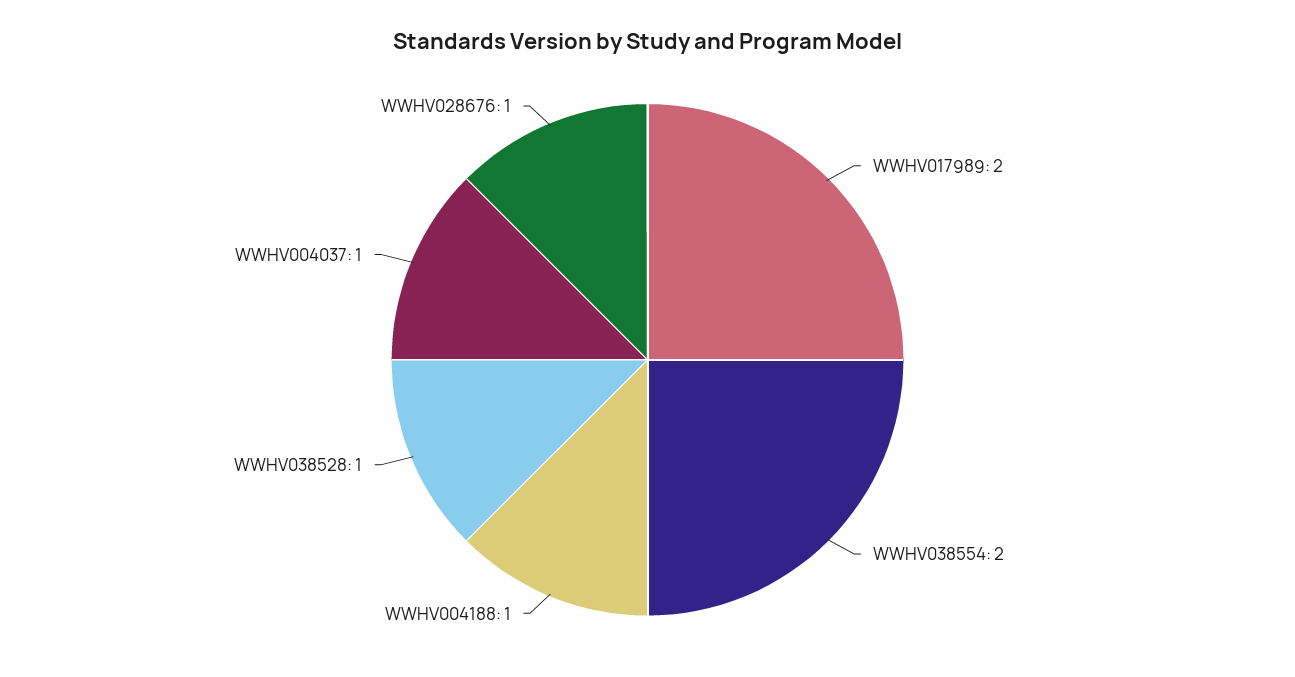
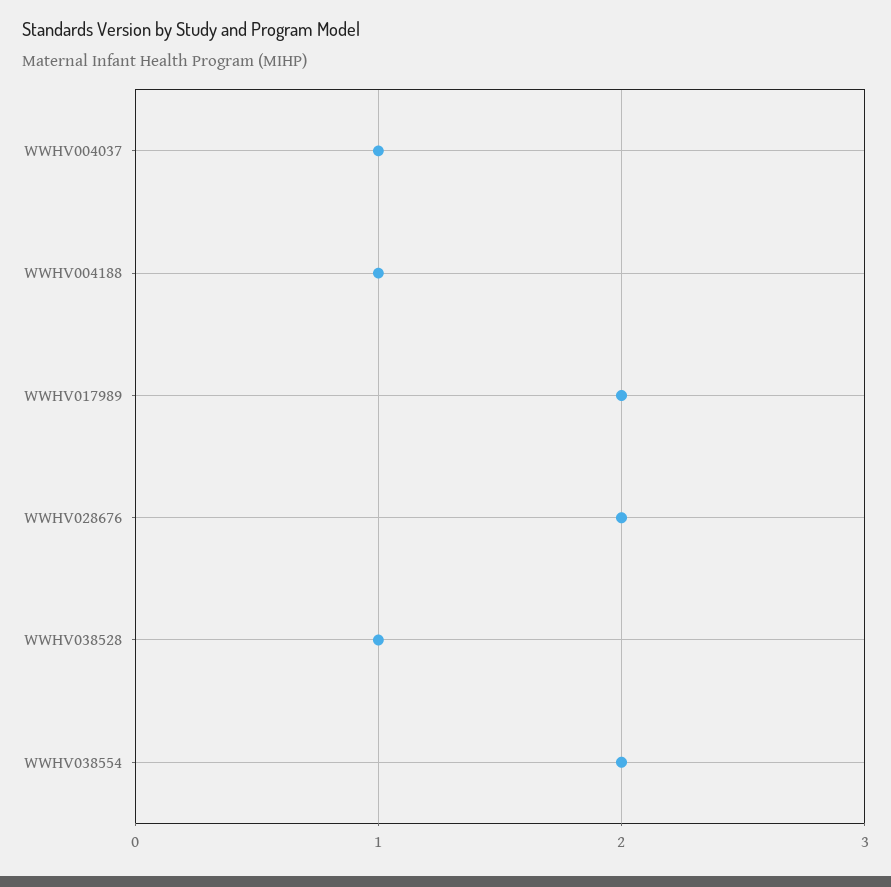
WWHV028676: 1 -> 2

